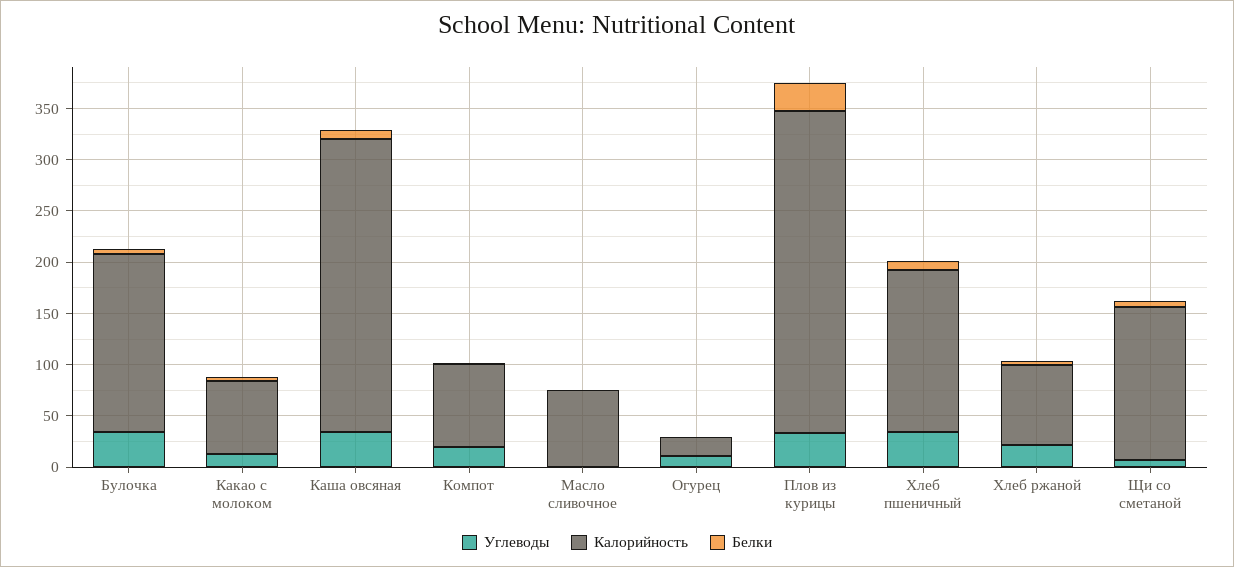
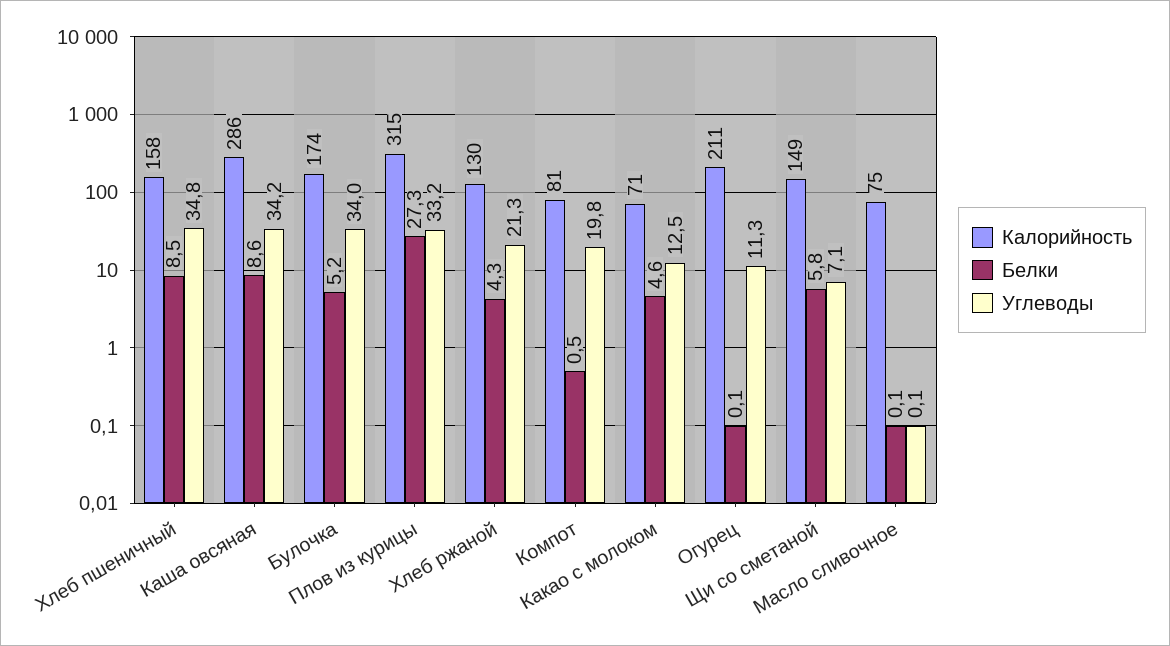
Калорийность, Огурец: 20 -> 211
Калорийность, Хлеб ржаной: 80 -> 130

